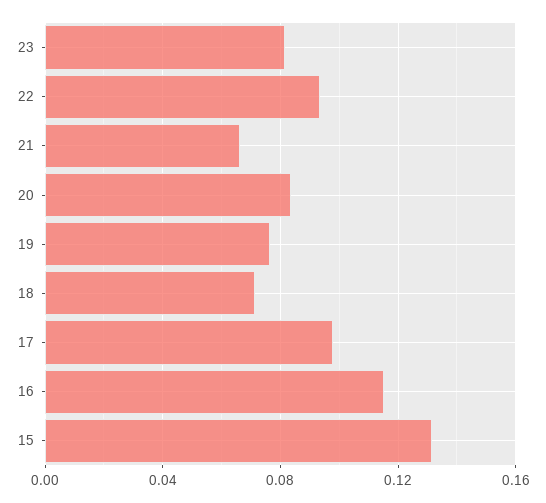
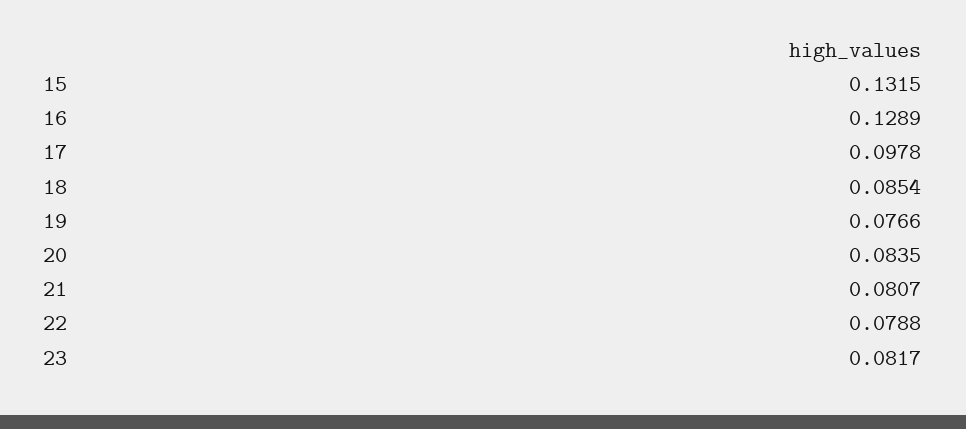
22: 0.095 -> 0.0788
21: 0.065 -> 0.0807
18: 0.07 -> 0.0854
16: 0.115 -> 0.1289

